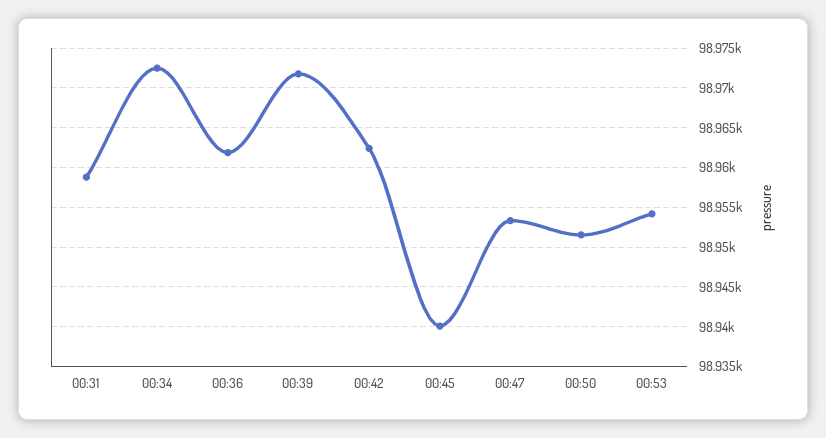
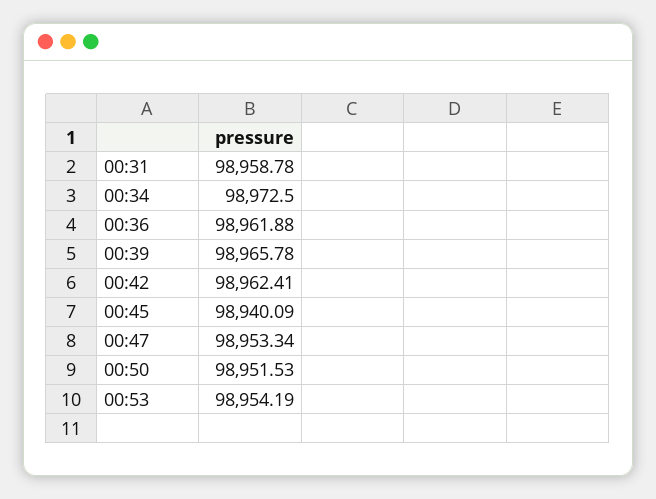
00:39: 98972 -> 98965.78

